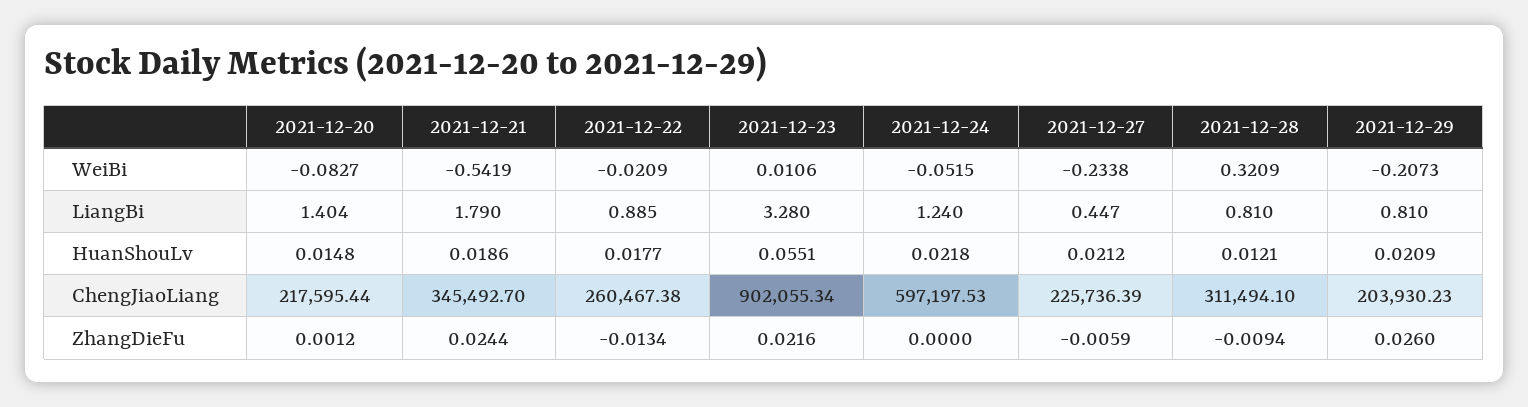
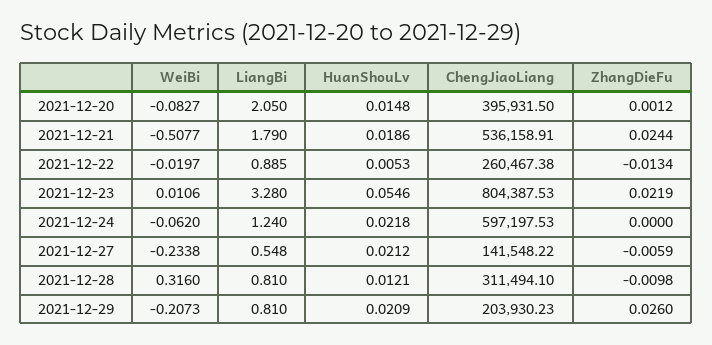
2021-12-21, WeiBi: -0.5419 -> -0.5077
2021-12-22, WeiBi: -0.0209 -> -0.0197
2021-12-24, WeiBi: -0.0515 -> -0.062
2021-12-28, WeiBi: 0.3209 -> 0.316
2021-12-20, LiangBi: 1.404 -> 2.05
2021-12-27, LiangBi: 0.447 -> 0.548
2021-12-22, HuanShouLv: 0.0177 -> 0.0053
2021-12-23, HuanShouLv: 0.0551 -> 0.0546
2021-12-20, ChengJiaoLiang: 217595.44 -> 395931.5
2021-12-21, ChengJiaoLiang: 345492.7 -> 536158.91
2021-12-23, ChengJiaoLiang: 902055.34 -> 804387.53
2021-12-27, ChengJiaoLiang: 225736.39 -> 141548.22
2021-12-23, ZhangDieFu: 0.0216 -> 0.0219
2021-12-28, ZhangDieFu: -0.0094 -> -0.0098

